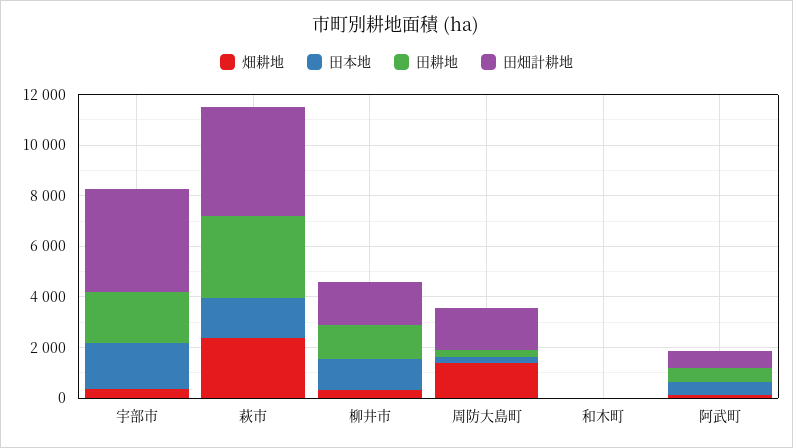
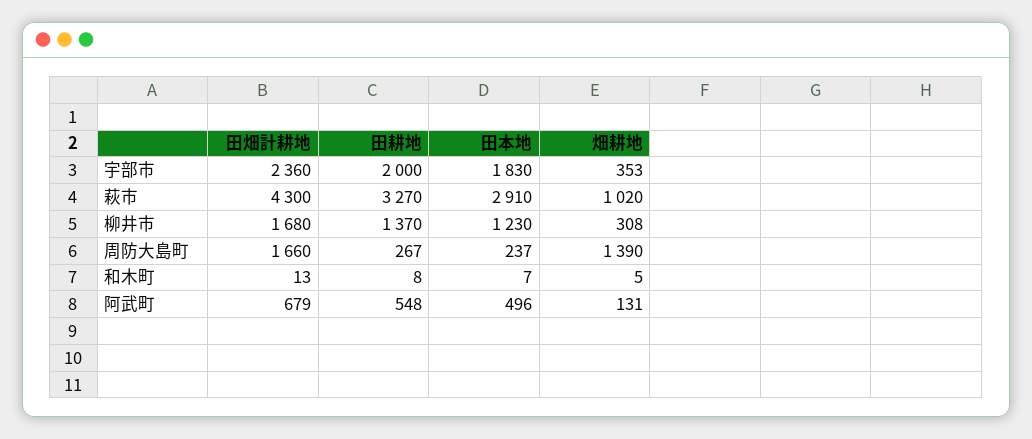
田畑計耕地, 宇部市: 4000 -> 2360
畑耕地, 萩市: 2500 -> 1020
田本地, 萩市: 1500 -> 2910

